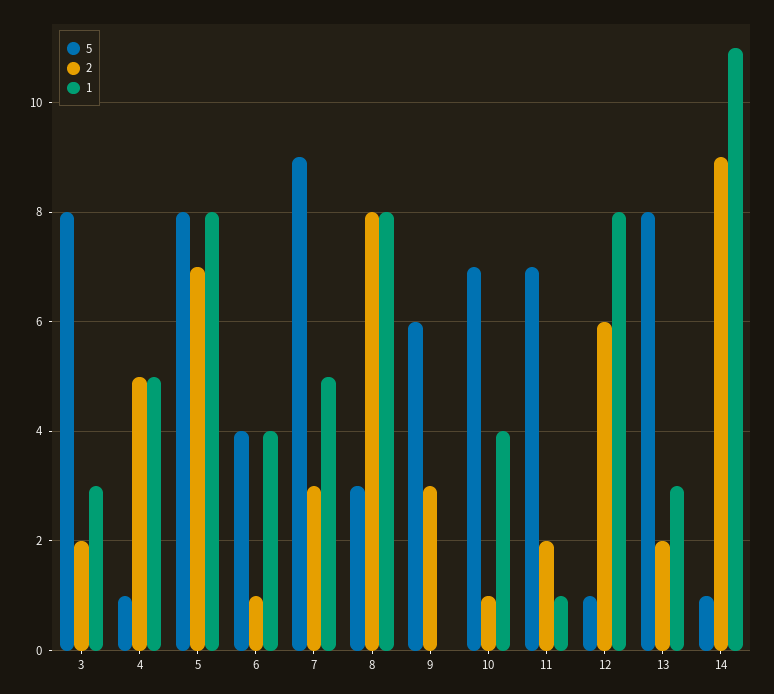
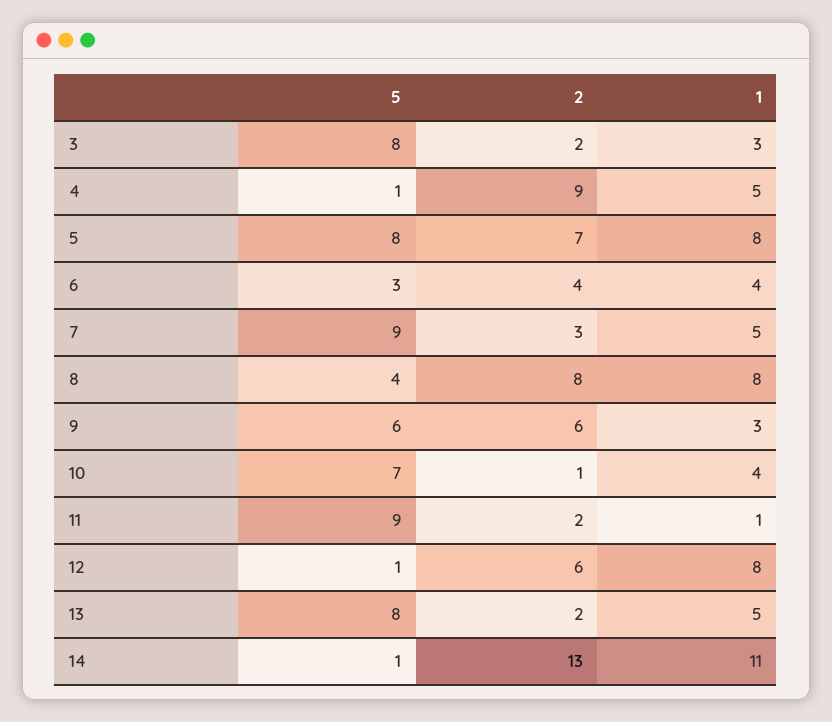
2, 4: 5 -> 9
5, 6: 4 -> 3
2, 6: 1 -> 4
5, 8: 3 -> 4
2, 9: 3 -> 6
1, 9: 0 -> 3
5, 11: 7 -> 9
1, 13: 3 -> 5
2, 14: 9 -> 13

